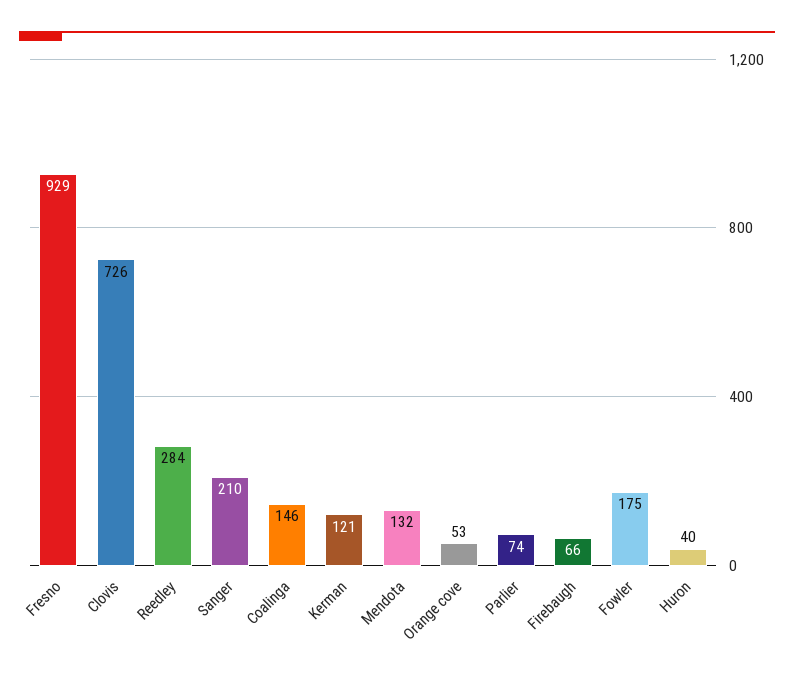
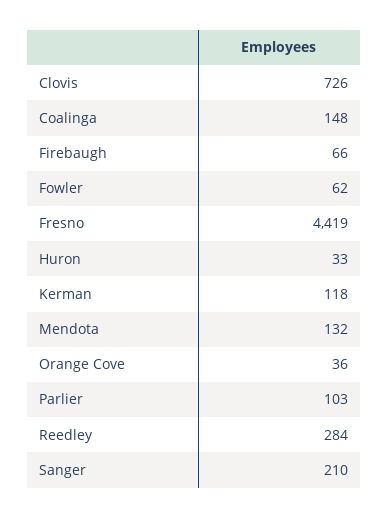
Fresno: 929 -> 4419
Coalinga: 146 -> 148
Kerman: 121 -> 118
Orange cove: 53 -> 36
Parlier: 74 -> 103
Fowler: 175 -> 62
Huron: 40 -> 33

